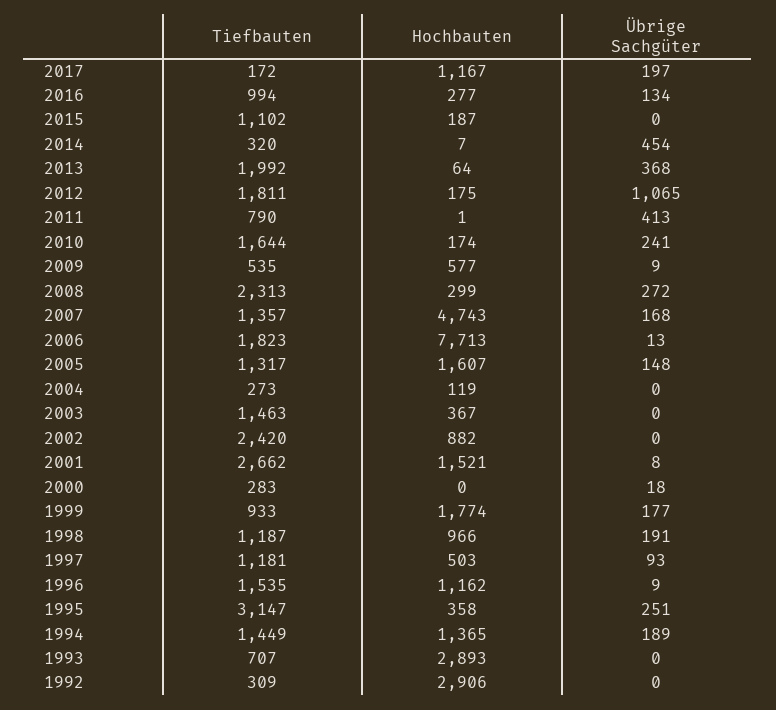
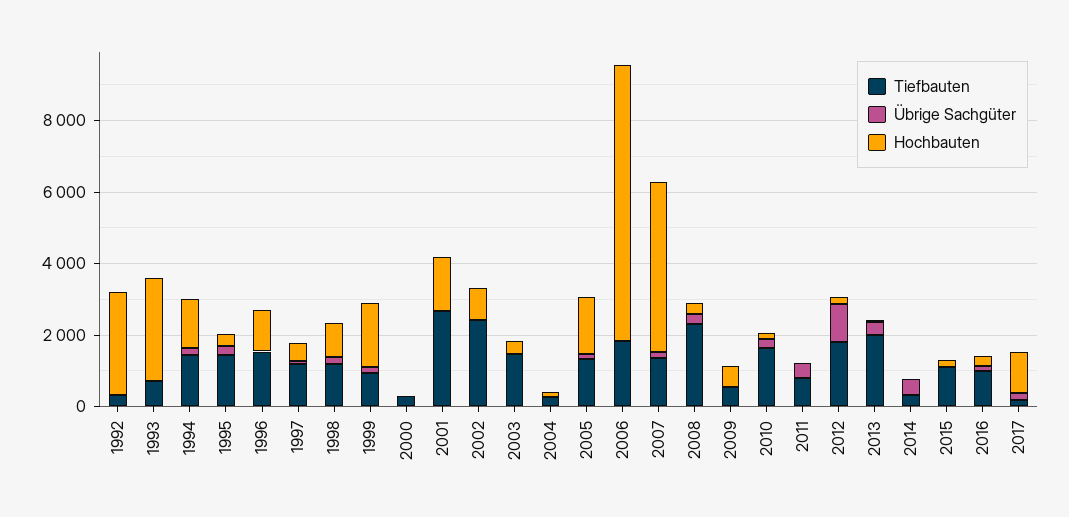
Tiefbauten, 1995: 3147 -> 1500

